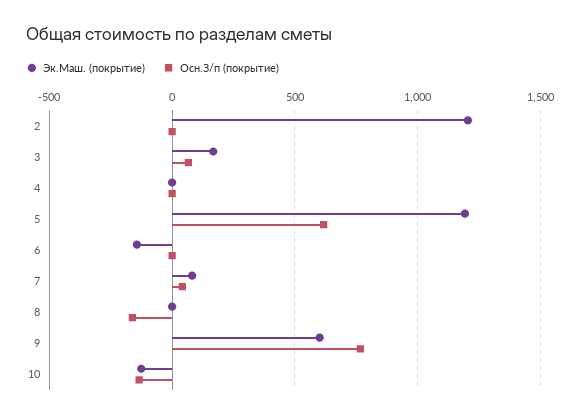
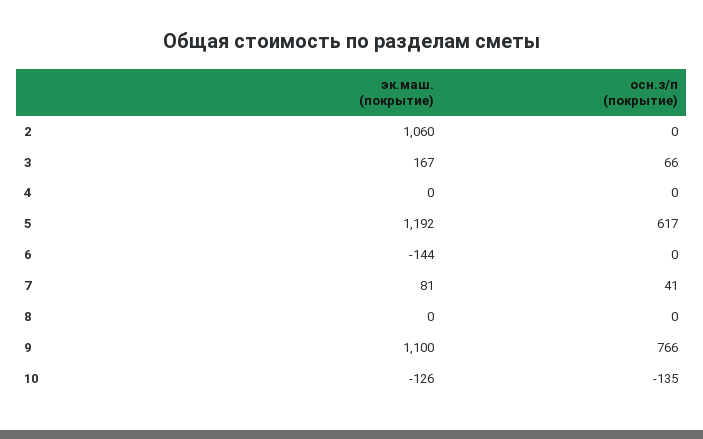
Эк.Маш. (покрытие), 2: 1200 -> 1060
Осн.З/п (покрытие), 8: -150 -> 0
Эк.Маш. (покрытие), 9: 600 -> 1100

